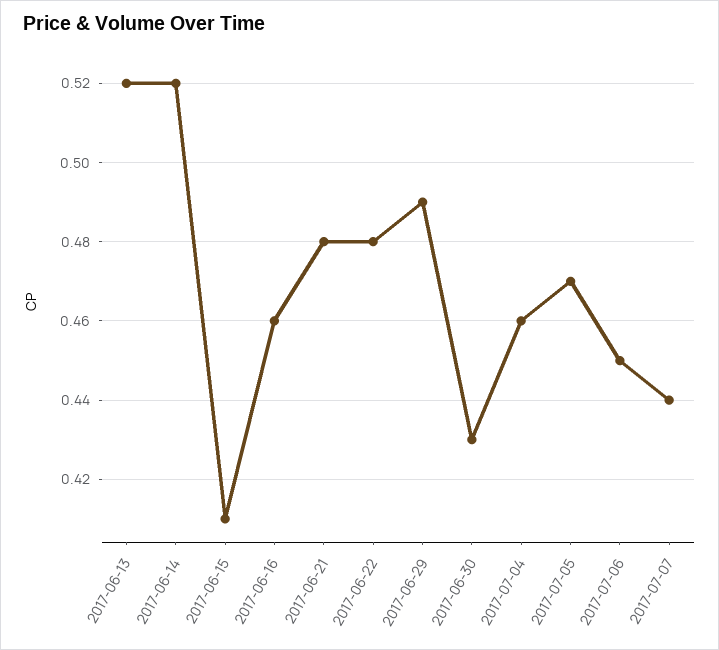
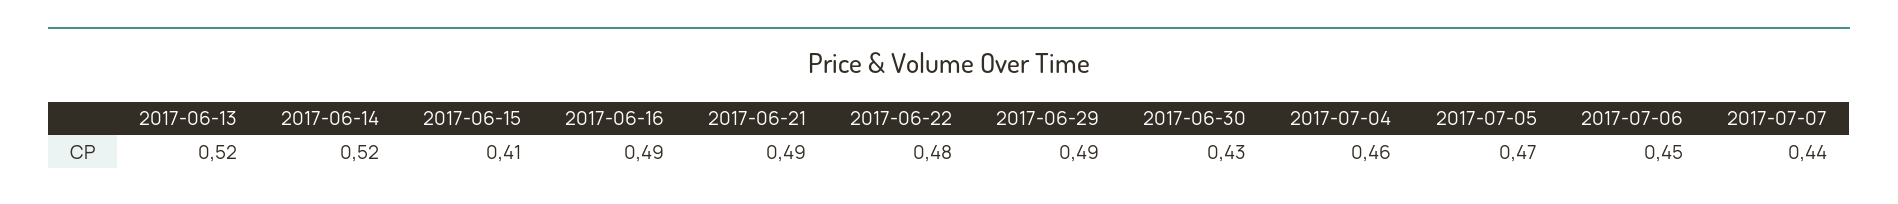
2017-06-16: 0.46 -> 0.49
2017-06-21: 0.48 -> 0.49

